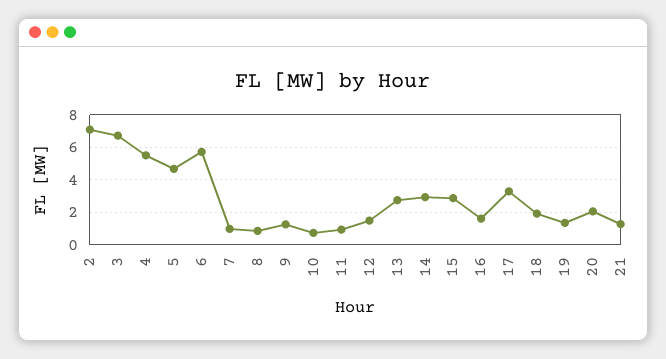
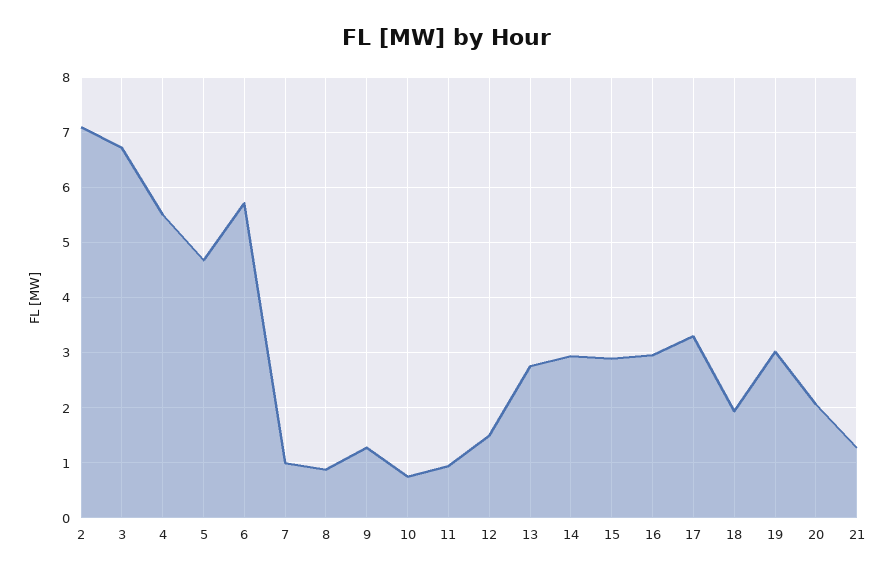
16: 1.5 -> 3
19: 1.5 -> 3

